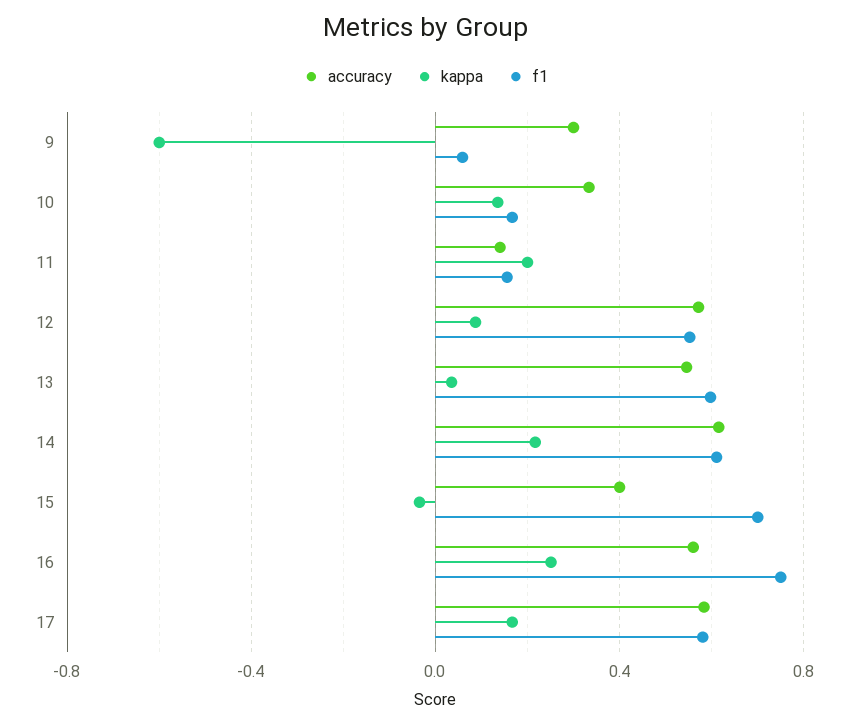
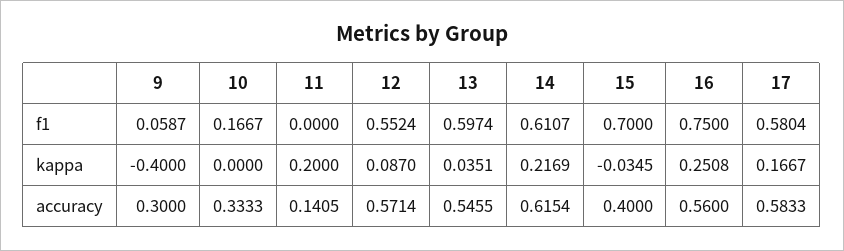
kappa, 9: -0.6 -> -0.4
kappa, 10: 0.15 -> 0
f1, 11: 0.15 -> 0

